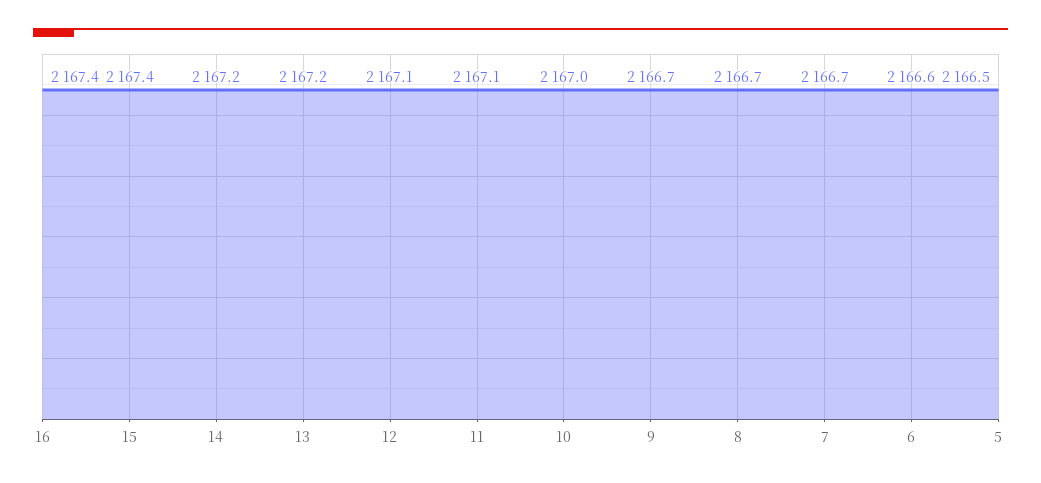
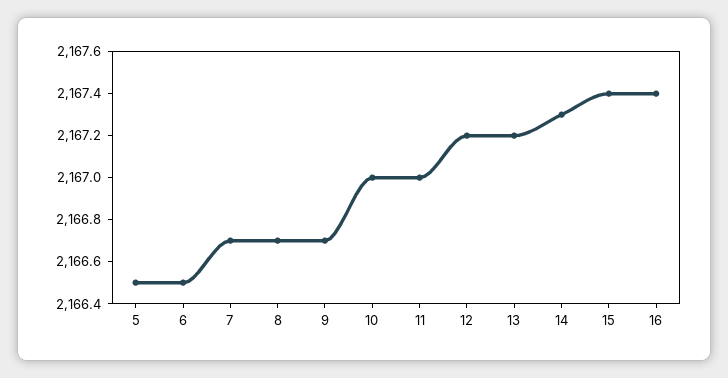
14: 2167.2 -> 2167.3
12: 2167.1 -> 2167.2
11: 2167.1 -> 2167
6: 2166.6 -> 2166.5

